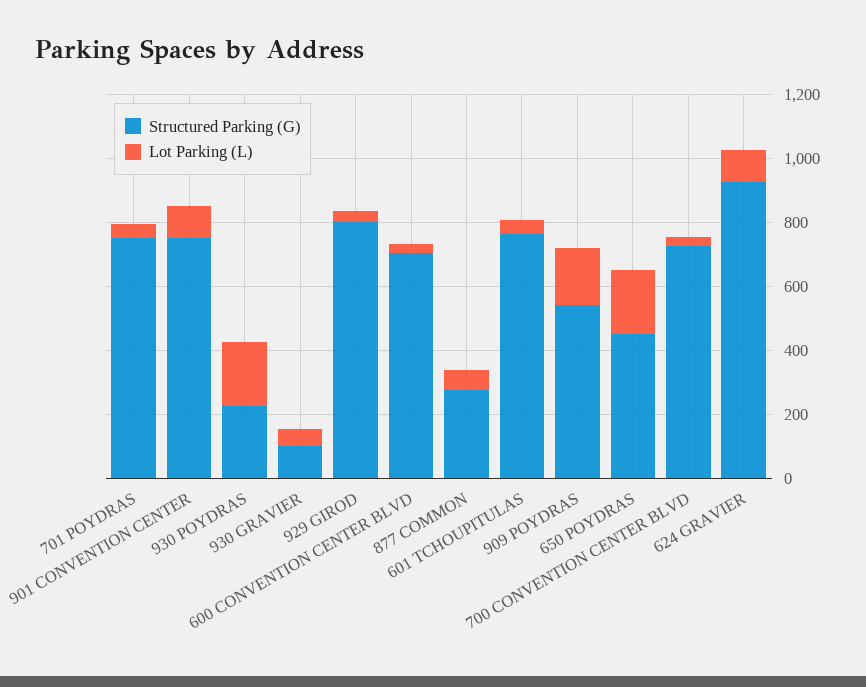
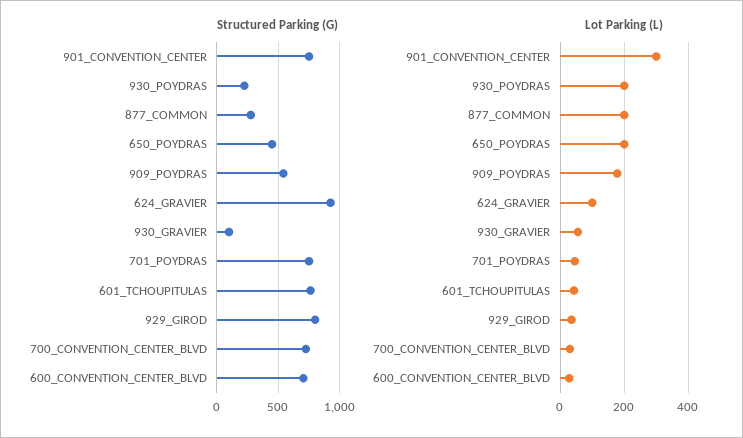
Lot Parking (L), 901 CONVENTION CENTER: 100 -> 300
Lot Parking (L), 877 COMMON: 50 -> 200

